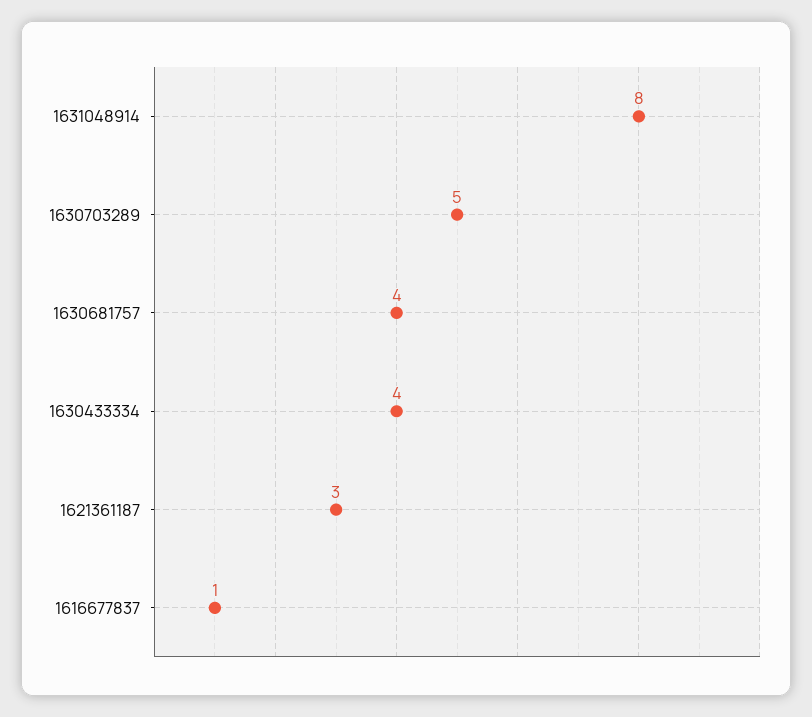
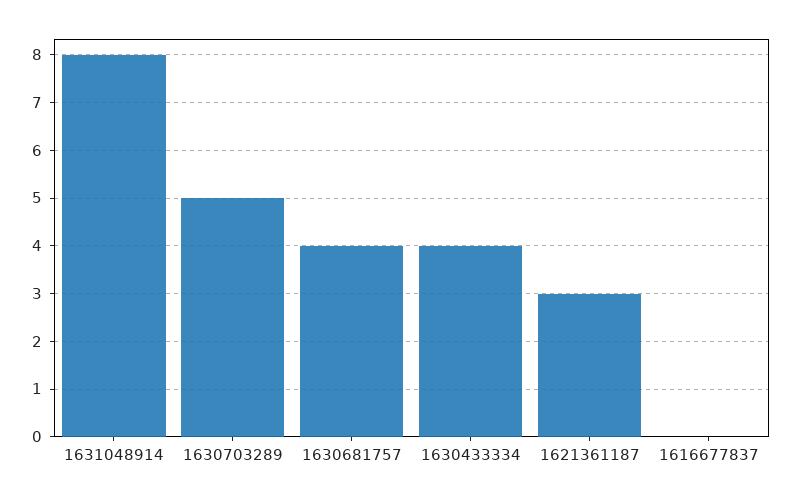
1616677837: 1 -> 0

